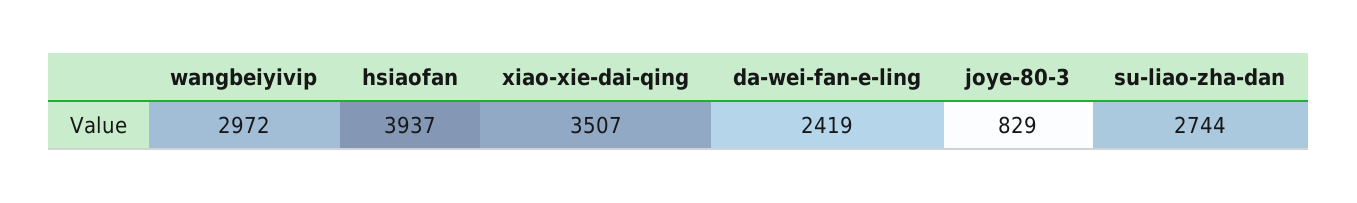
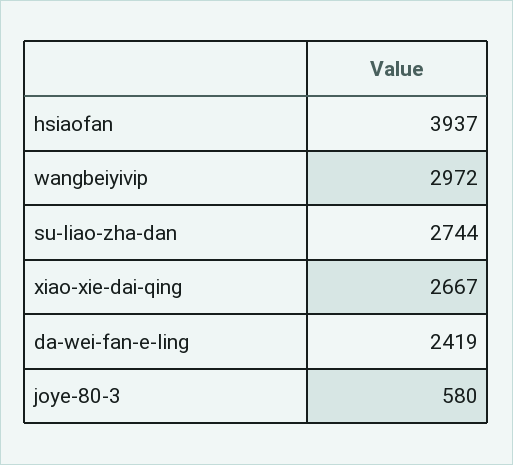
xiao-xie-dai-qing: 3507 -> 2667
joye-80-3: 829 -> 580

